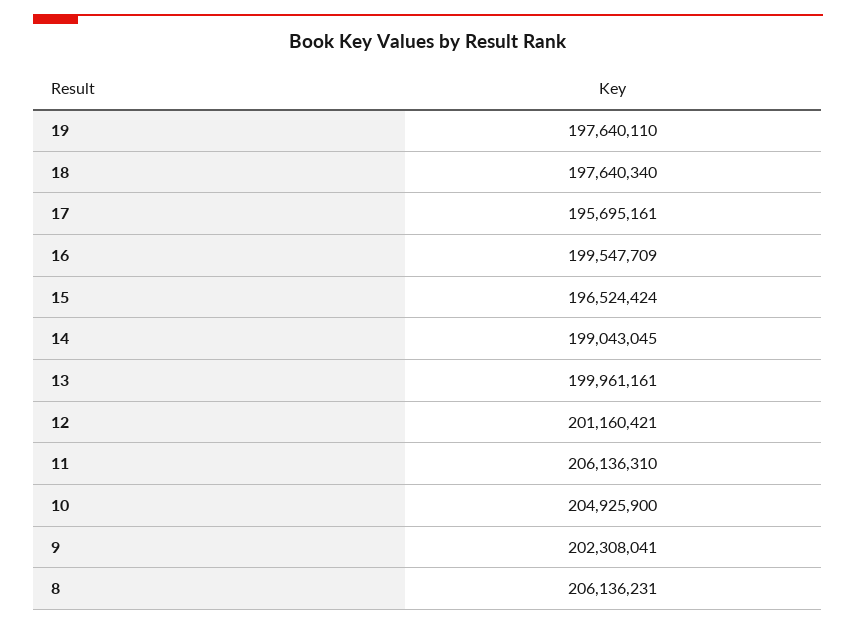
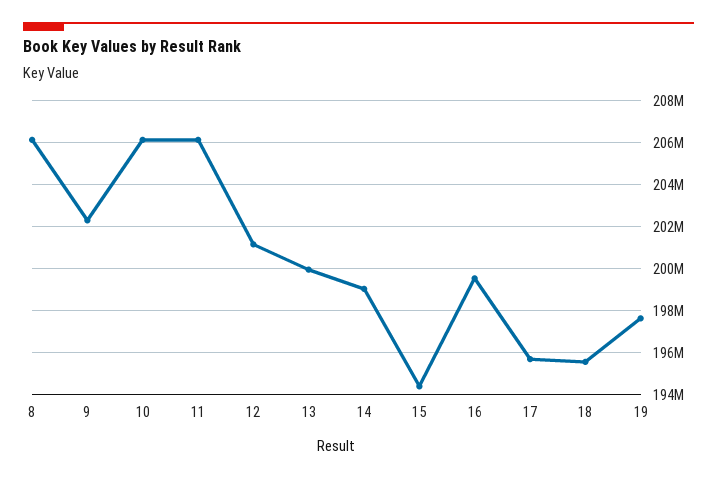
18: 197640340 -> 195500000
15: 196524424 -> 194500000
10: 204925900 -> 206000000

